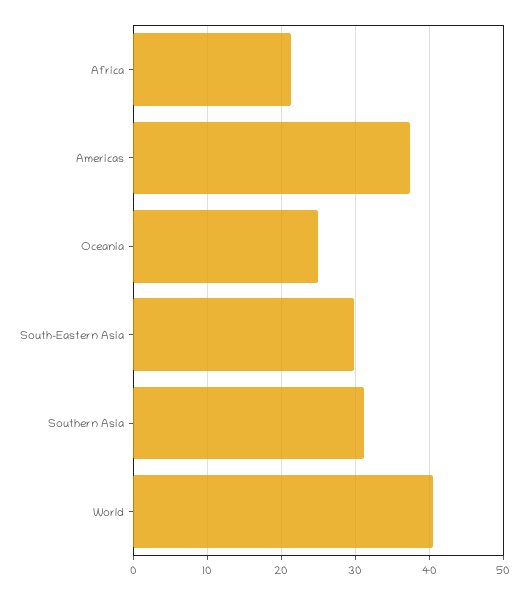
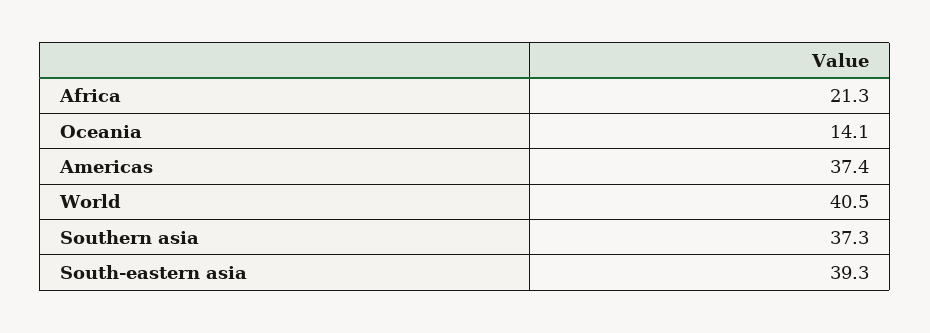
Oceania: 25 -> 14.1
South-Eastern Asia: 30 -> 39.3
Southern Asia: 31 -> 37.3

